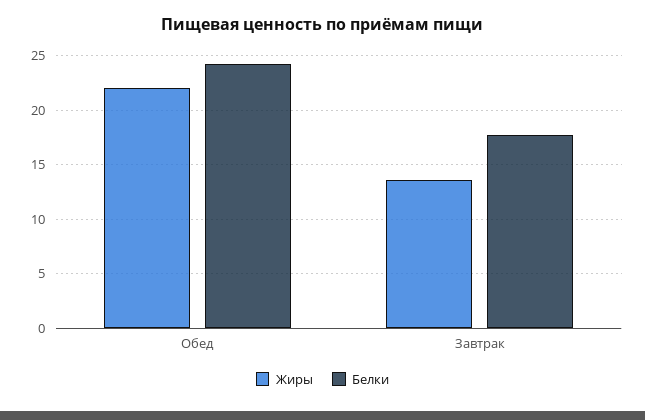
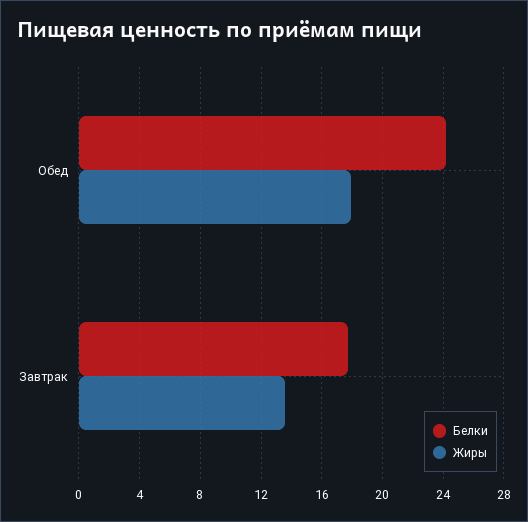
Жиры, Обед: 22 -> 18

